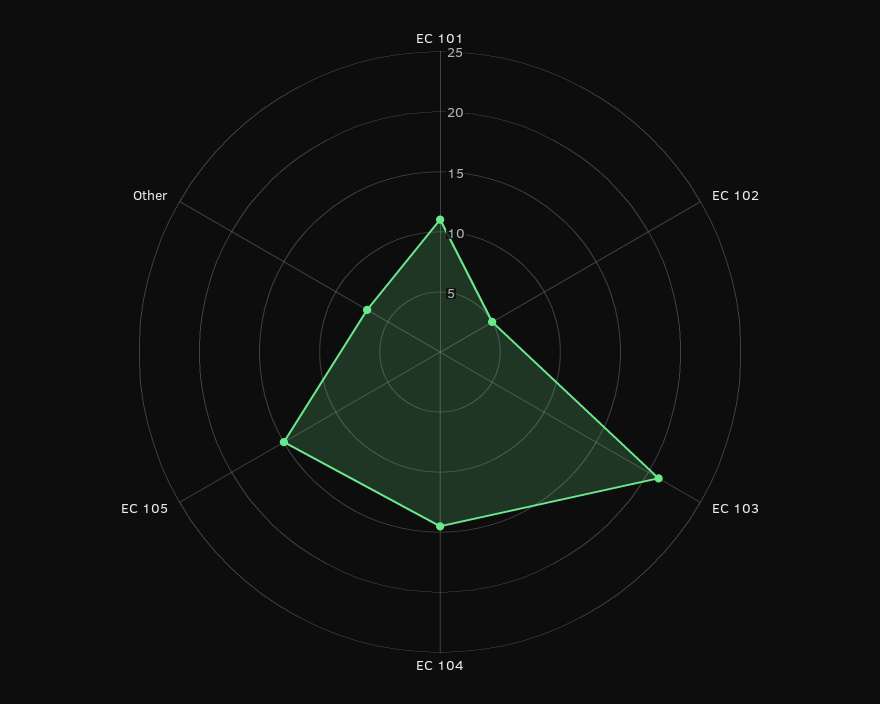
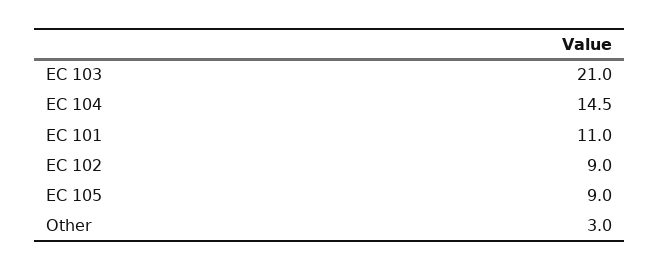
EC 102: 5 -> 9
EC 105: 15 -> 9
Other: 7 -> 3

